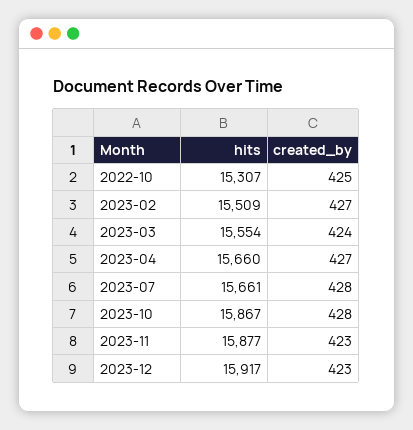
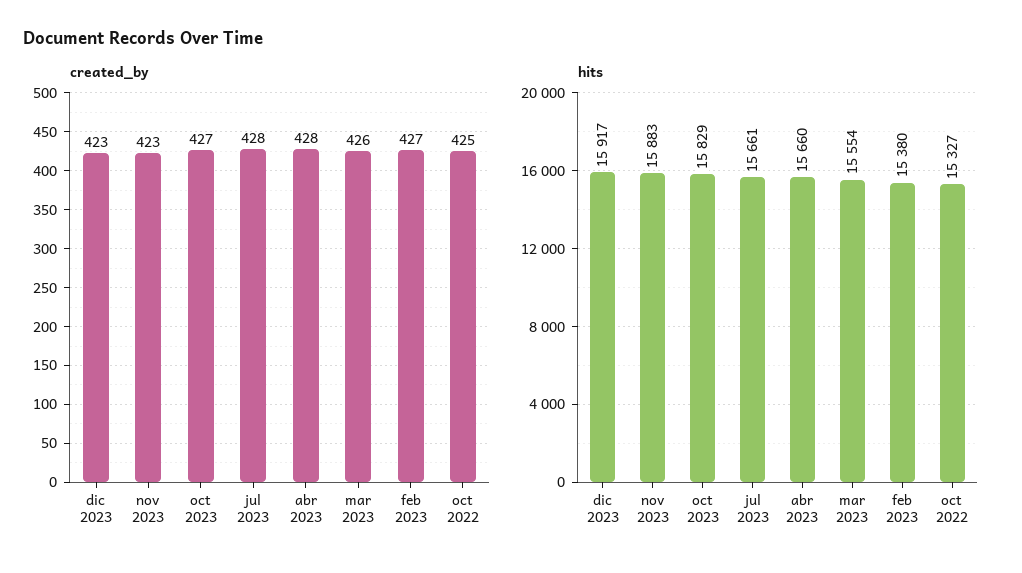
hits, 2022-10: 15307 -> 15327
hits, 2023-02: 15509 -> 15380
created_by, 2023-03: 424 -> 426
created_by, 2023-04: 427 -> 428
hits, 2023-10: 15867 -> 15829
created_by, 2023-10: 428 -> 427
hits, 2023-11: 15877 -> 15883

